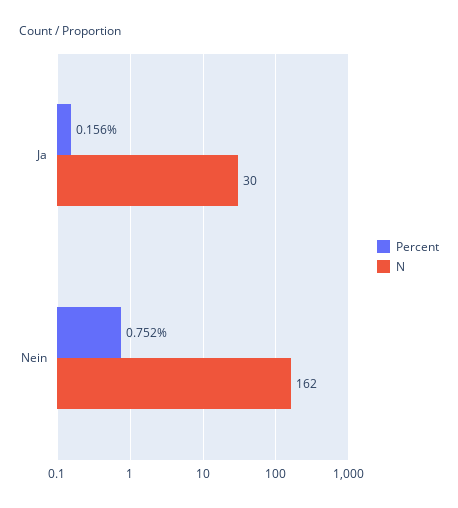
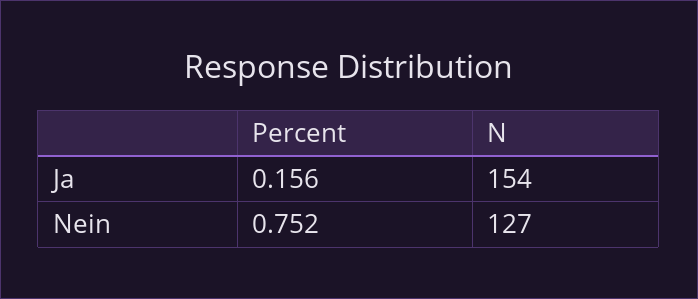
N, Ja: 30 -> 154
N, Nein: 162 -> 127

